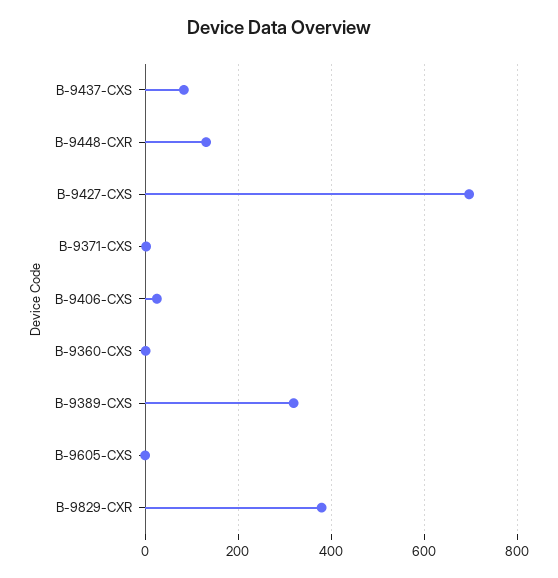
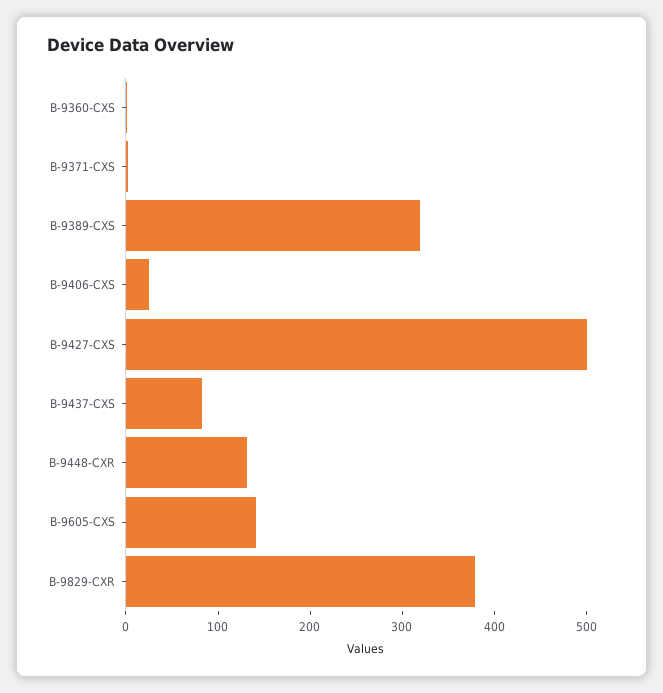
B-9427-CXS: 700 -> 500
B-9605-CXS: 0 -> 140

